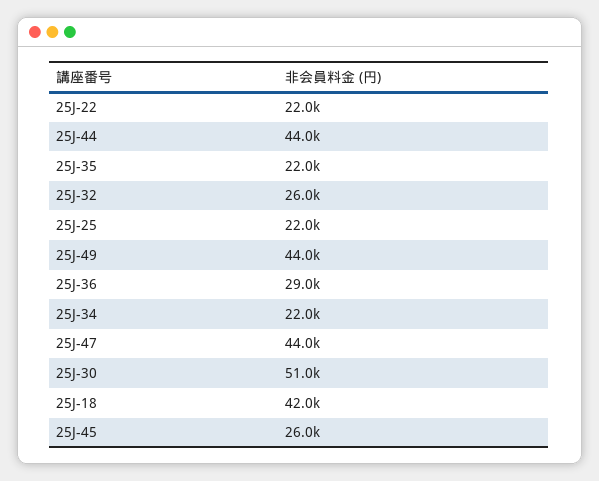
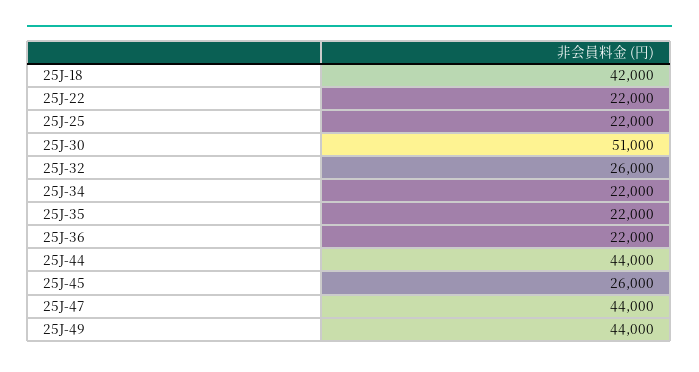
25J-36: 29000 -> 22000

